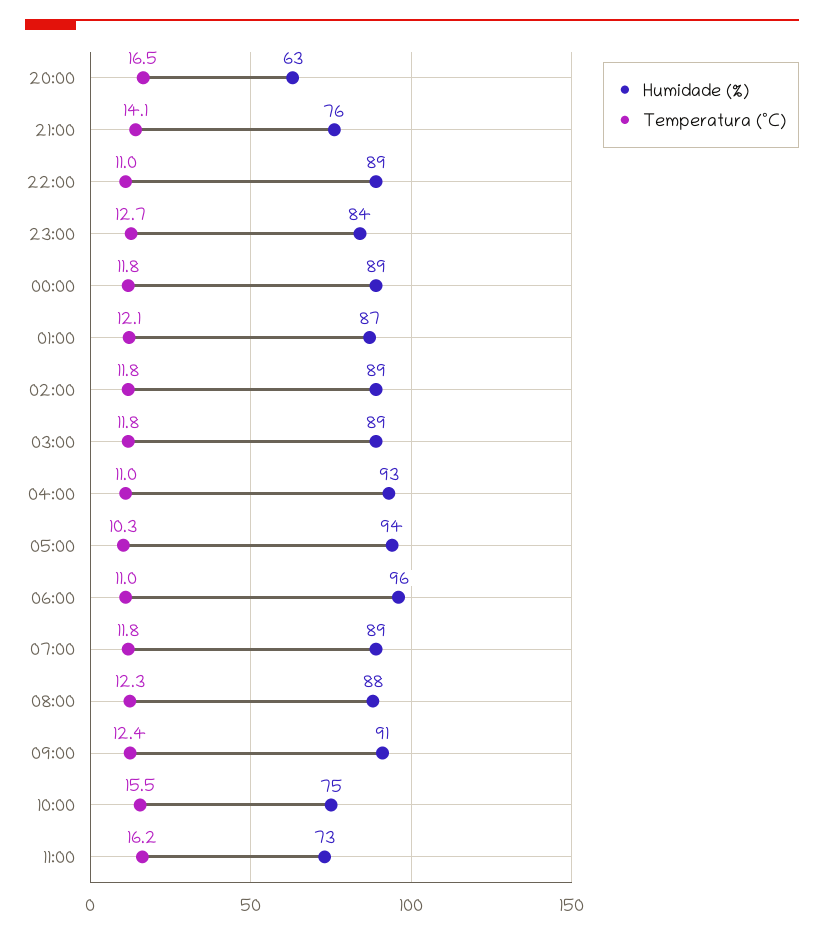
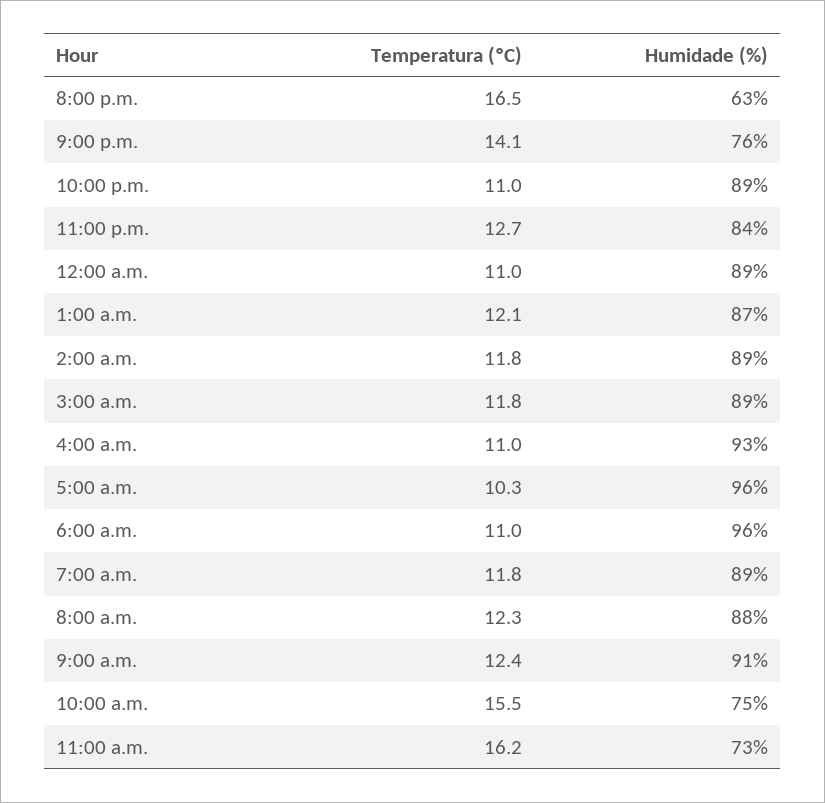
Temperatura (ºC), 00:00: 11.8 -> 11
Humidade (%), 05:00: 94 -> 96

